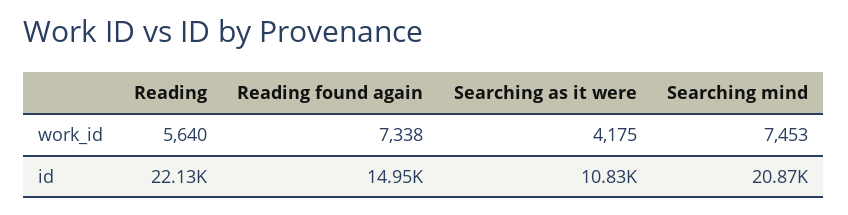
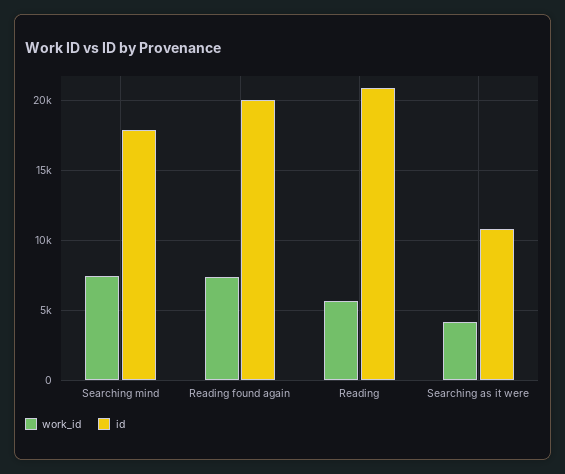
id, Reading: 22130 -> 21000
id, Reading found again: 14950 -> 20000
id, Searching mind: 20870 -> 18000

